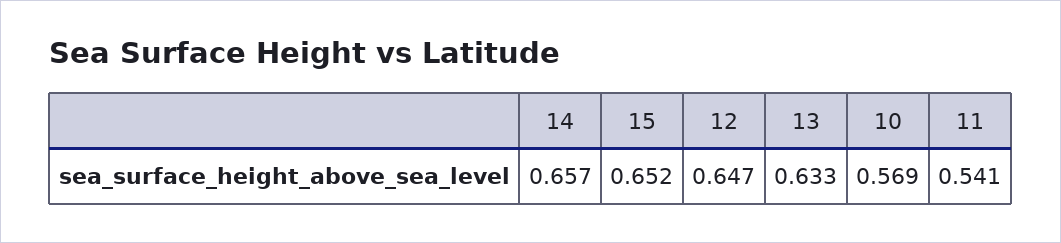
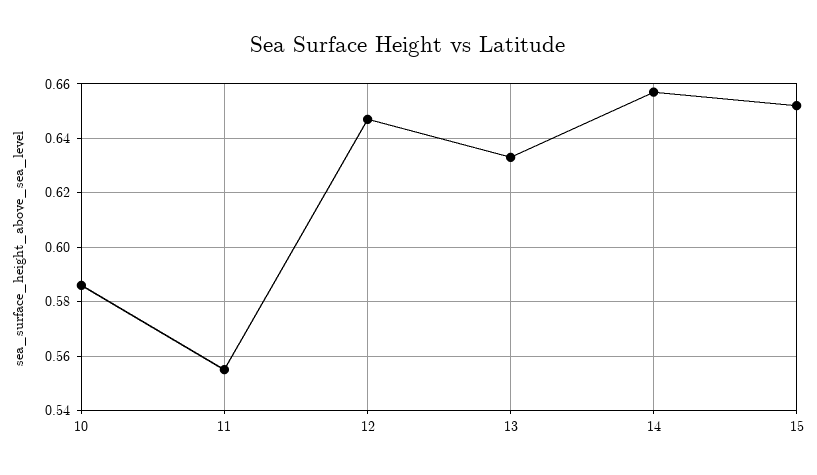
10: 0.569 -> 0.585
11: 0.541 -> 0.555

